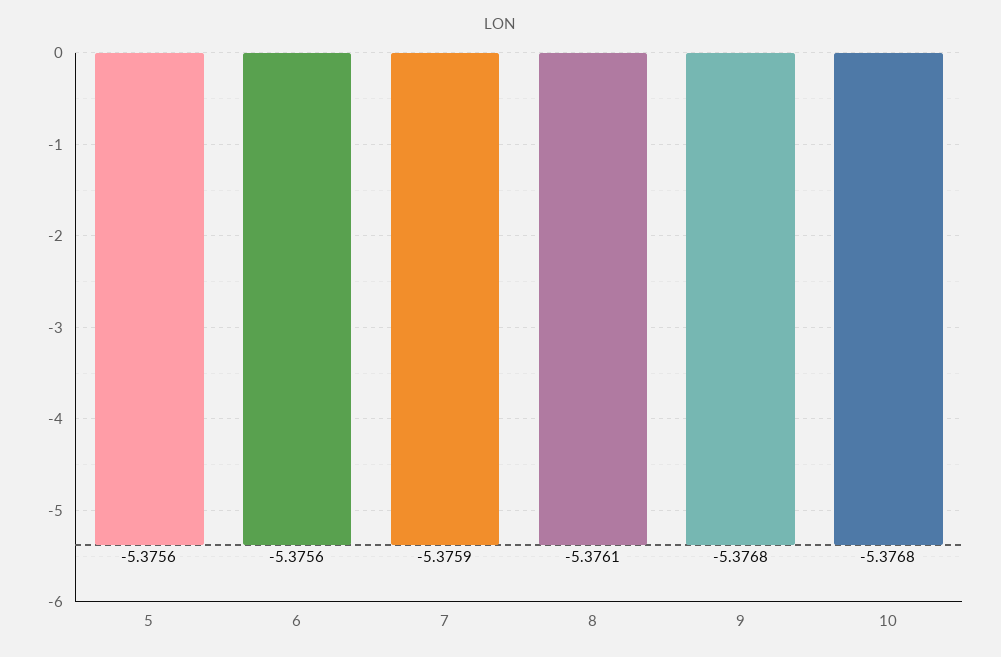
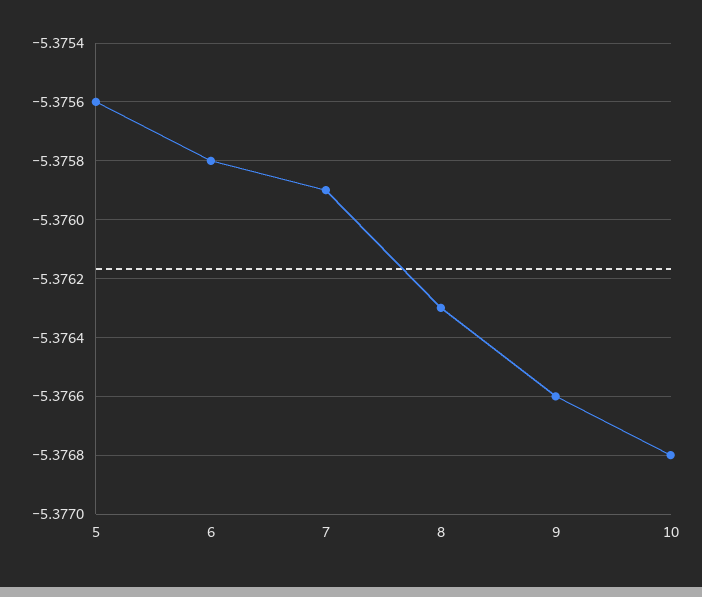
6: -5.3756 -> -5.3758
8: -5.3761 -> -5.3763
9: -5.3768 -> -5.3766

